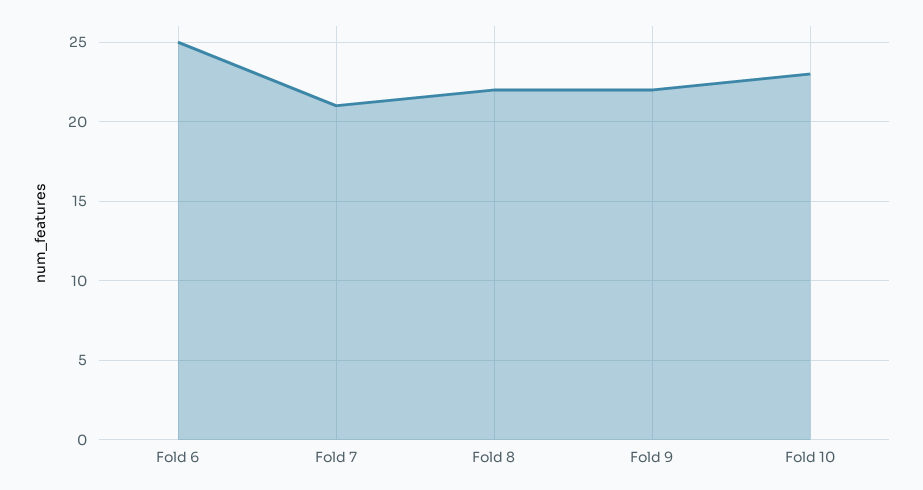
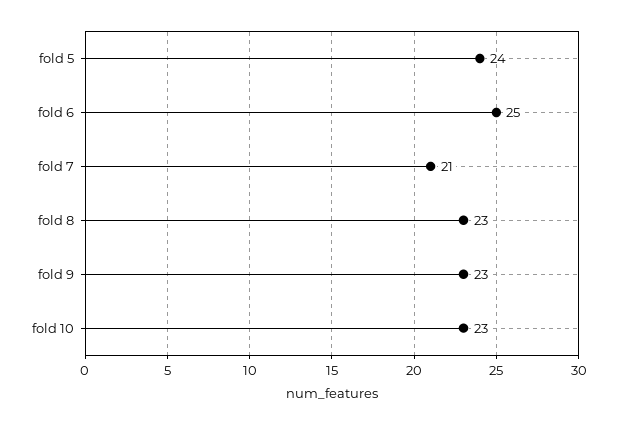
Fold 8: 22 -> 23
Fold 9: 22 -> 23
fold 5: none -> 24

